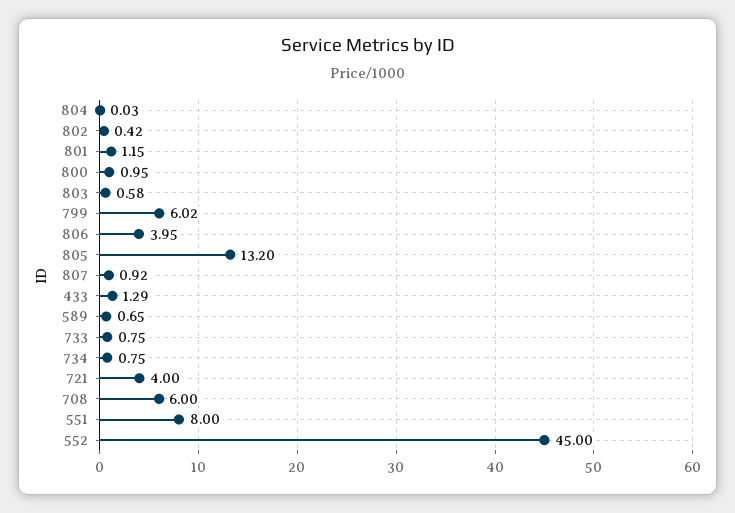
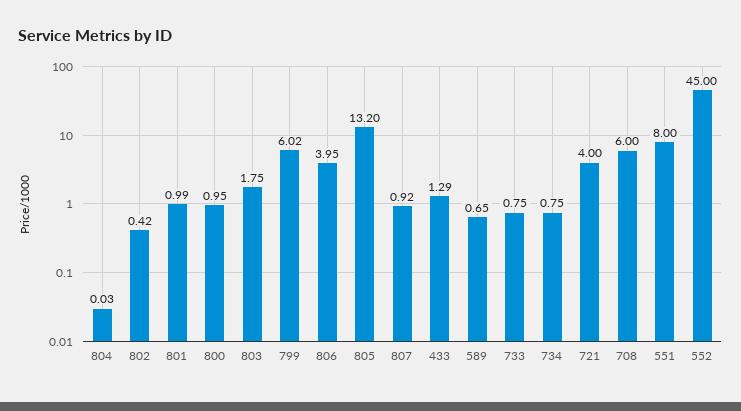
801: 1.15 -> 0.99
803: 0.58 -> 1.75

